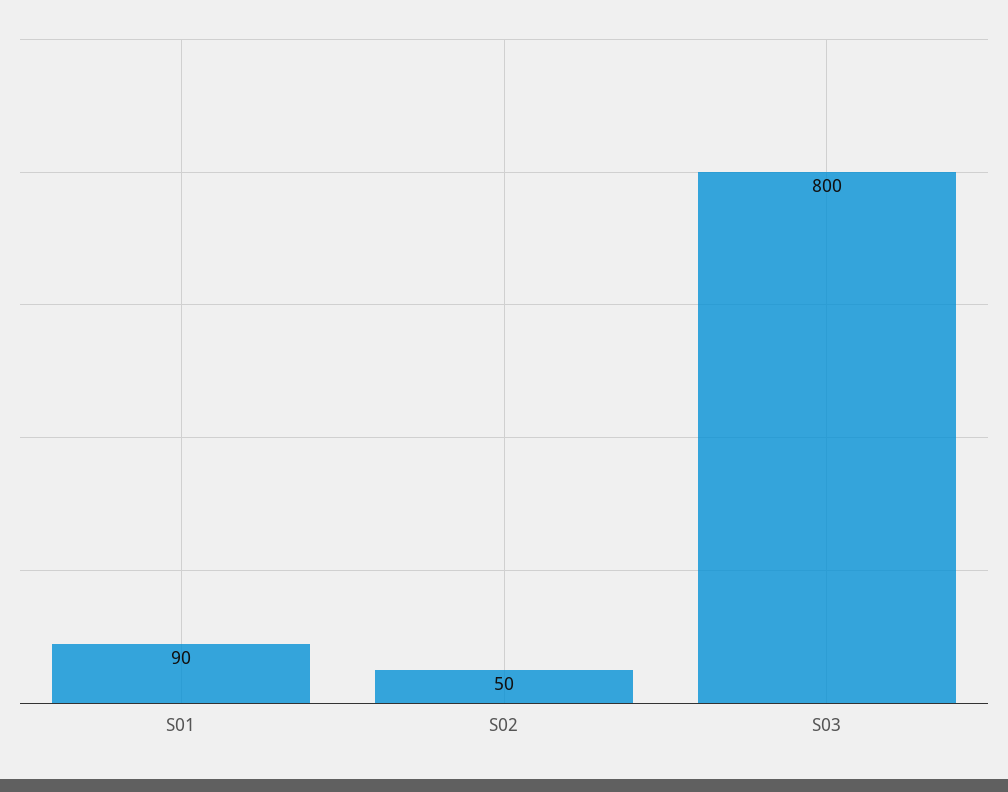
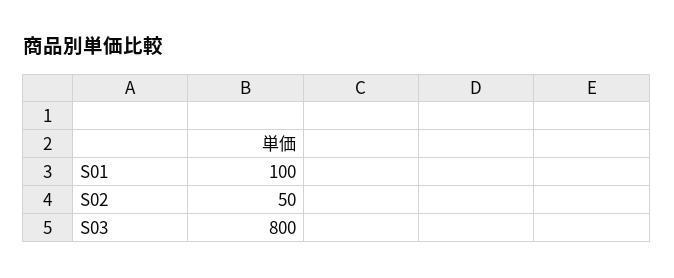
S01: 90 -> 100

